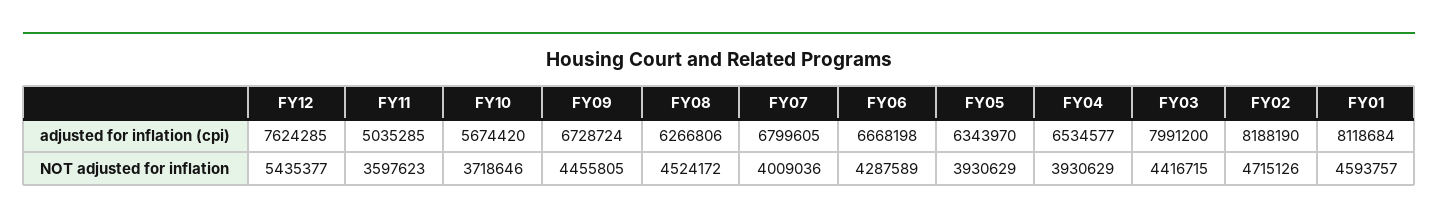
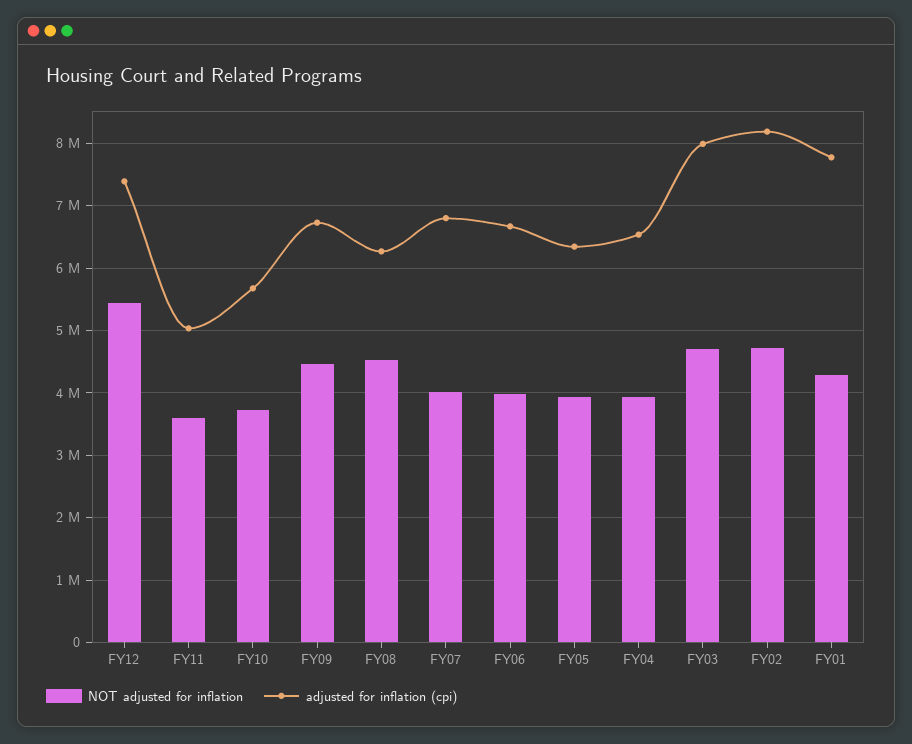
adjusted for inflation (cpi), FY12: 7624285 -> 7400000
adjusted for inflation (cpi), FY01: 8118684 -> 7800000
NOT adjusted for inflation, FY06: 4287589 -> 4000000
NOT adjusted for inflation, FY03: 4416715 -> 4700000
NOT adjusted for inflation, FY01: 4593757 -> 4300000

